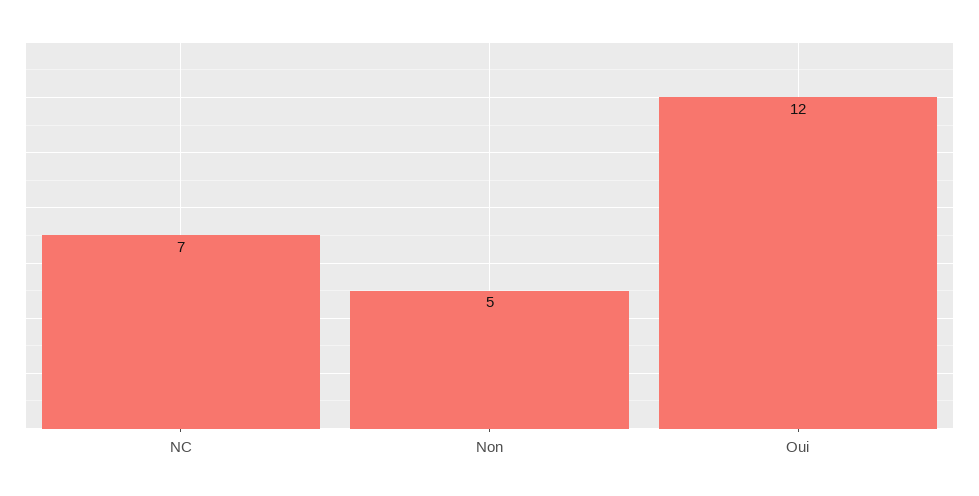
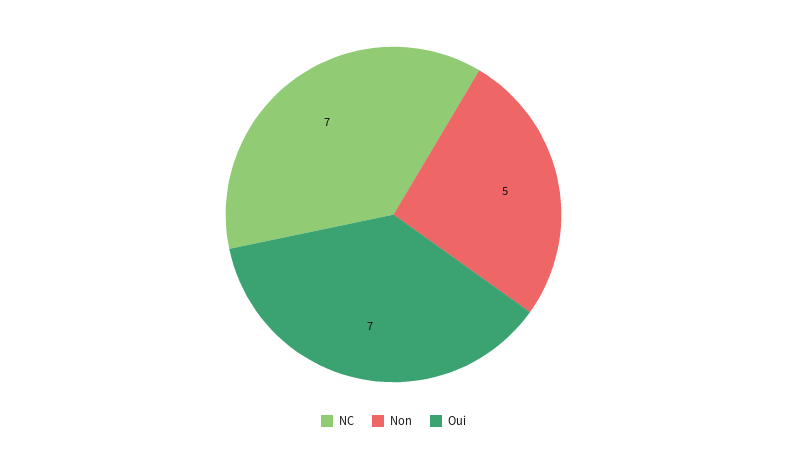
Oui: 12 -> 7

